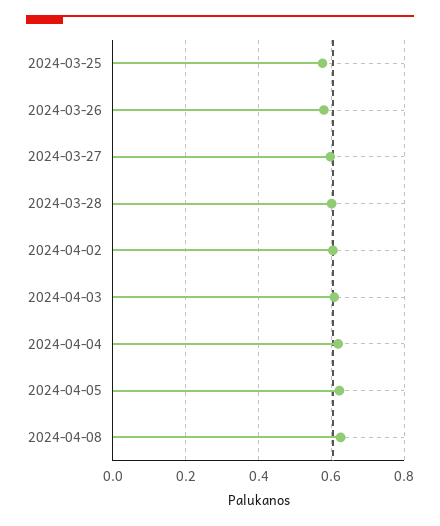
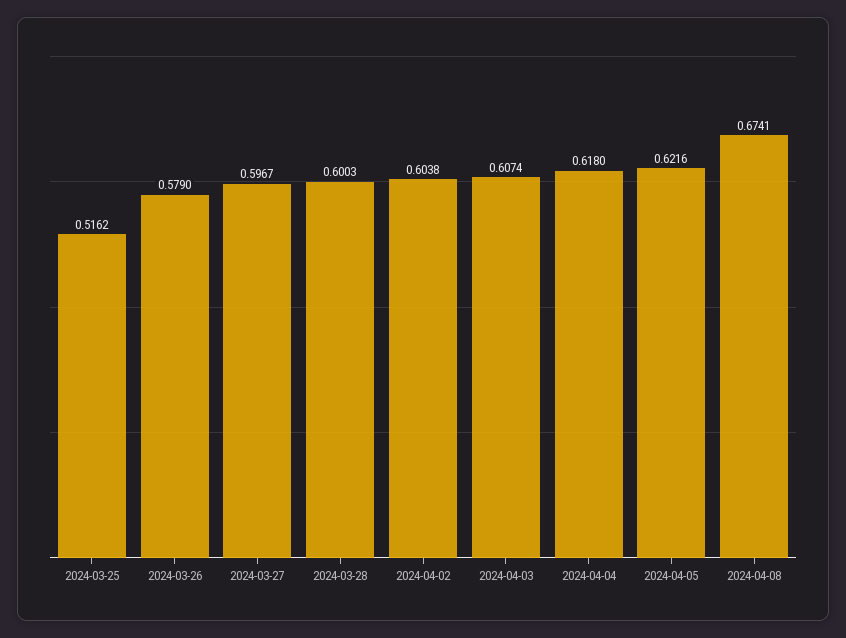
2024-03-25: 0.58 -> 0.5162
2024-04-08: 0.62 -> 0.6741

